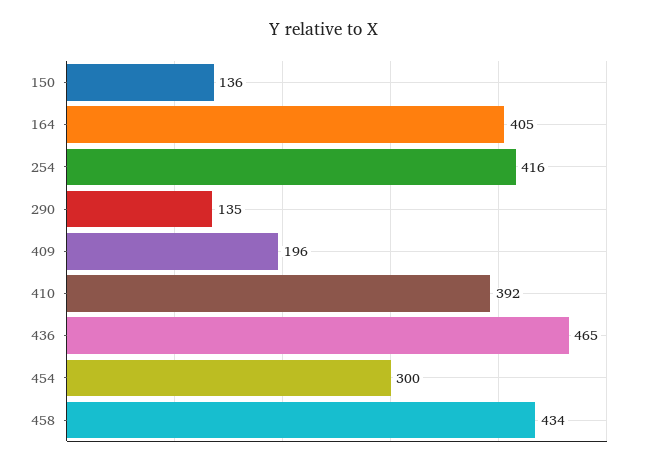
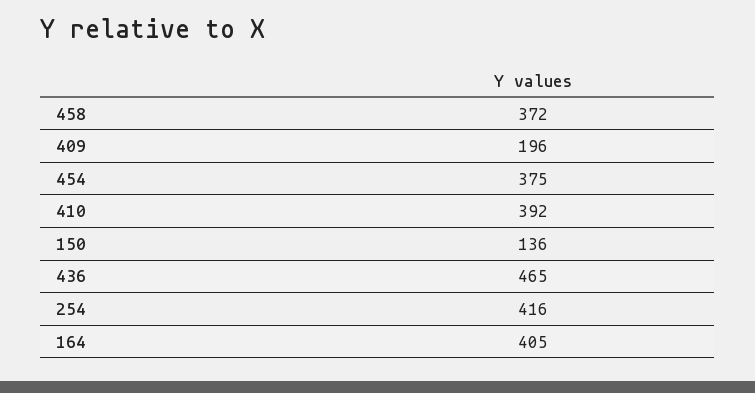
290: 135 -> none
454: 300 -> 375
458: 434 -> 372

